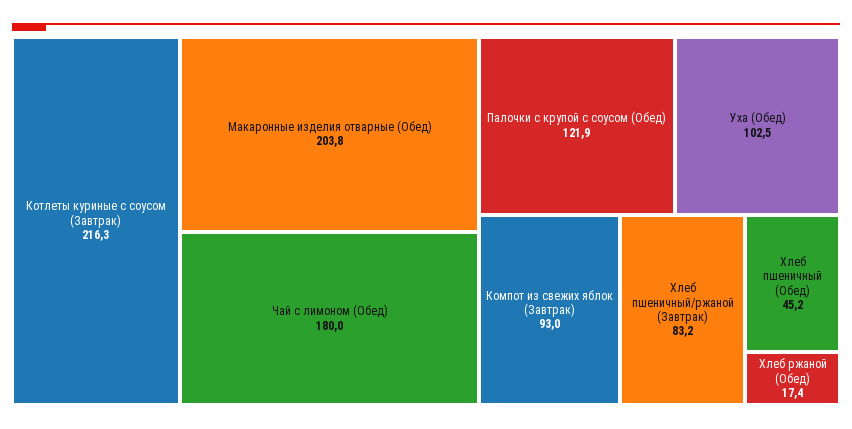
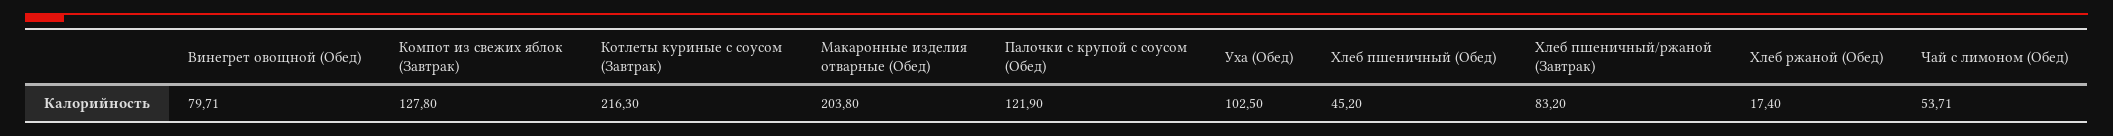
Чай с лимоном (Обед): 180 -> 53.71
Компот из свежих яблок (Завтрак): 93 -> 127.8
Винегрет овощной (Обед): none -> 79.71

